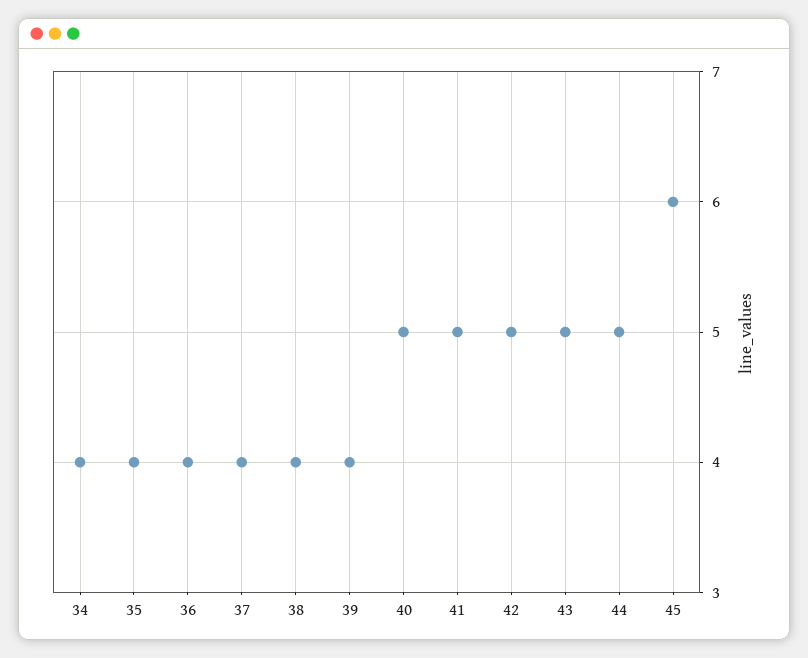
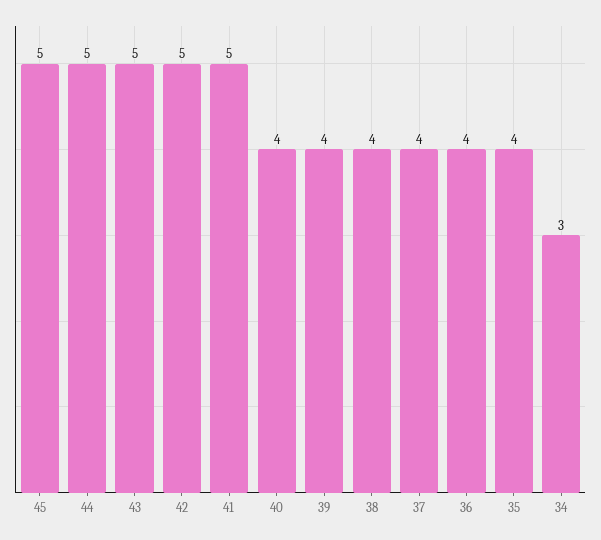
34: 4 -> 3
40: 5 -> 4
45: 6 -> 5

